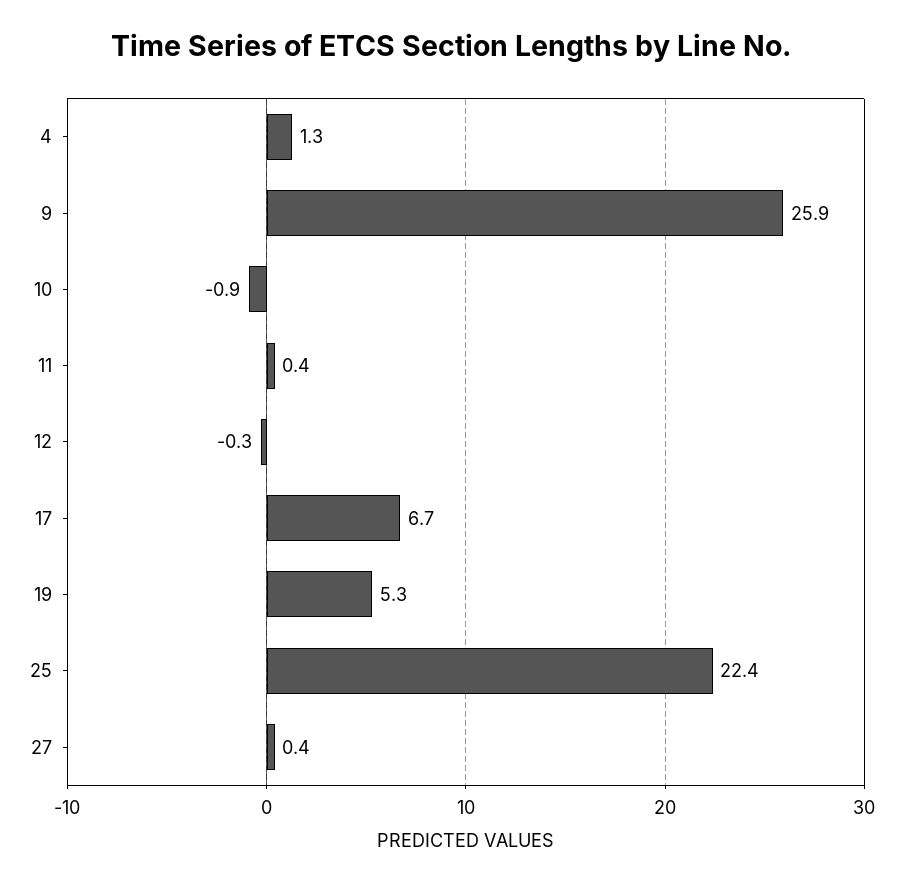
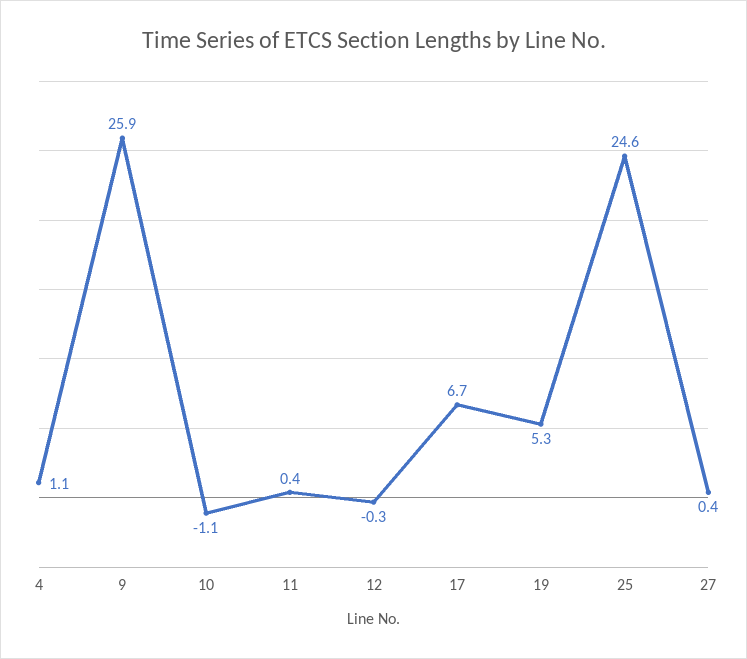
4: 1.3 -> 1.1
10: -0.9 -> -1.1
25: 22.4 -> 24.6

